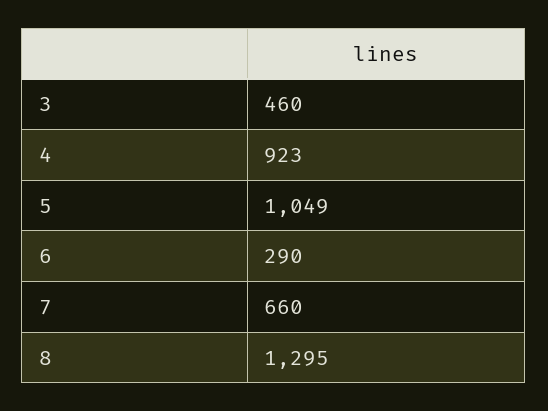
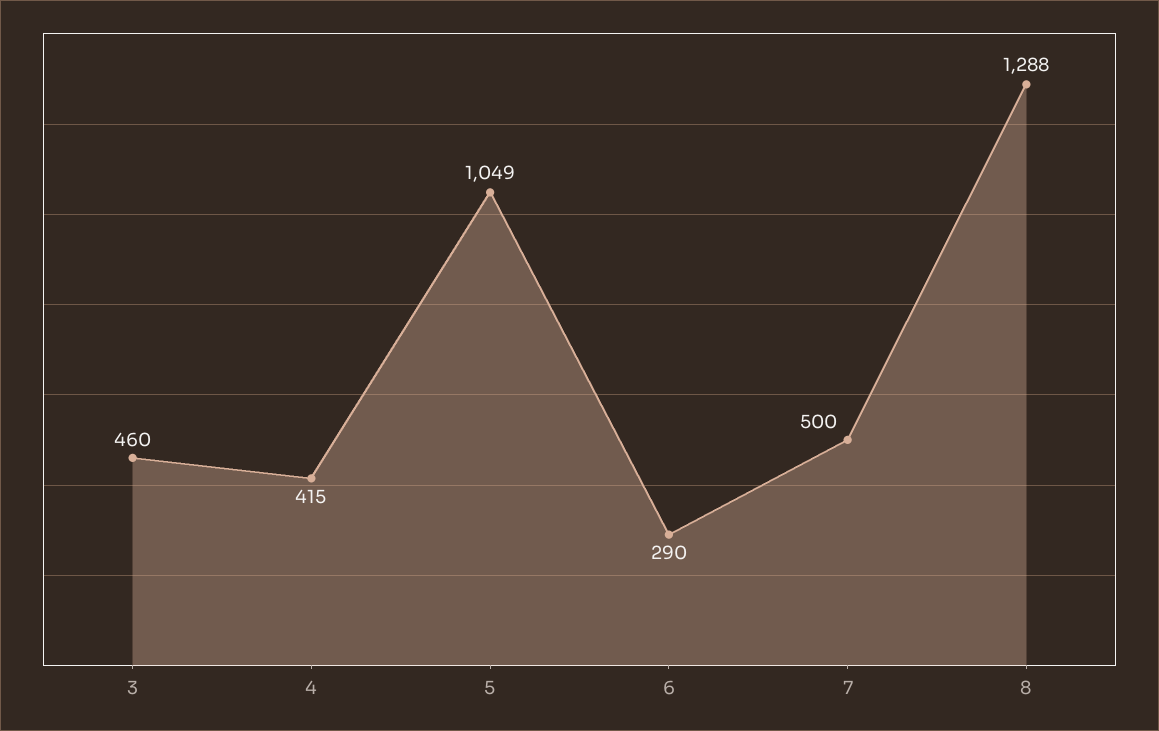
4: 923 -> 415
7: 660 -> 500
8: 1295 -> 1288

